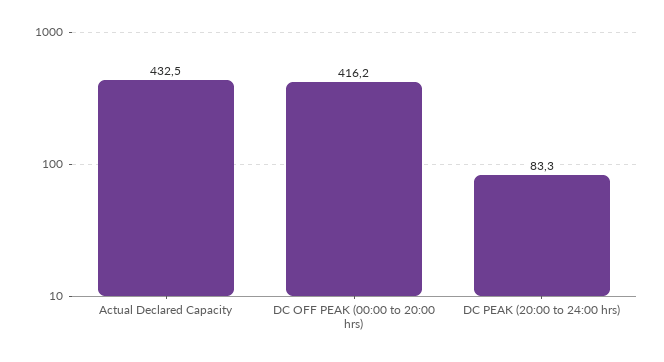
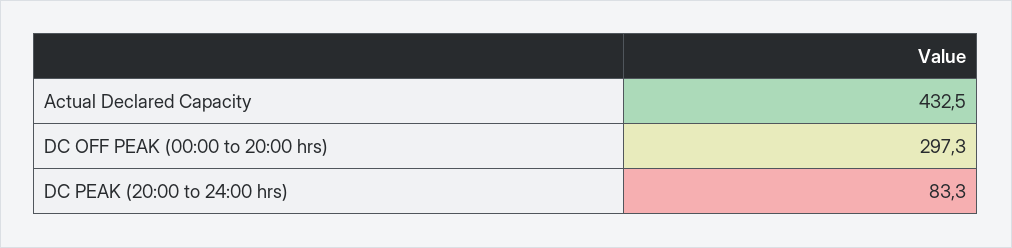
DC OFF PEAK (00:00 to 20:00 hrs): 416.2 -> 297.3

